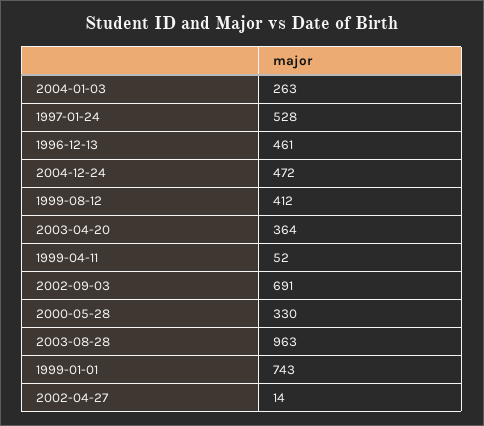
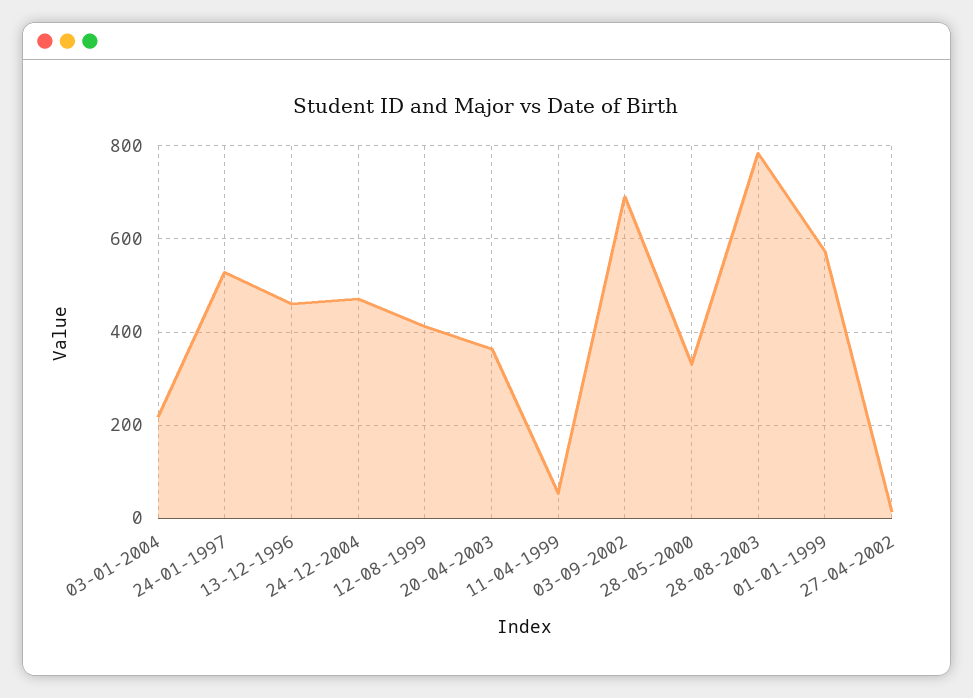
2004-01-03: 263 -> 220
2003-08-28: 963 -> 780
1999-01-01: 743 -> 580

